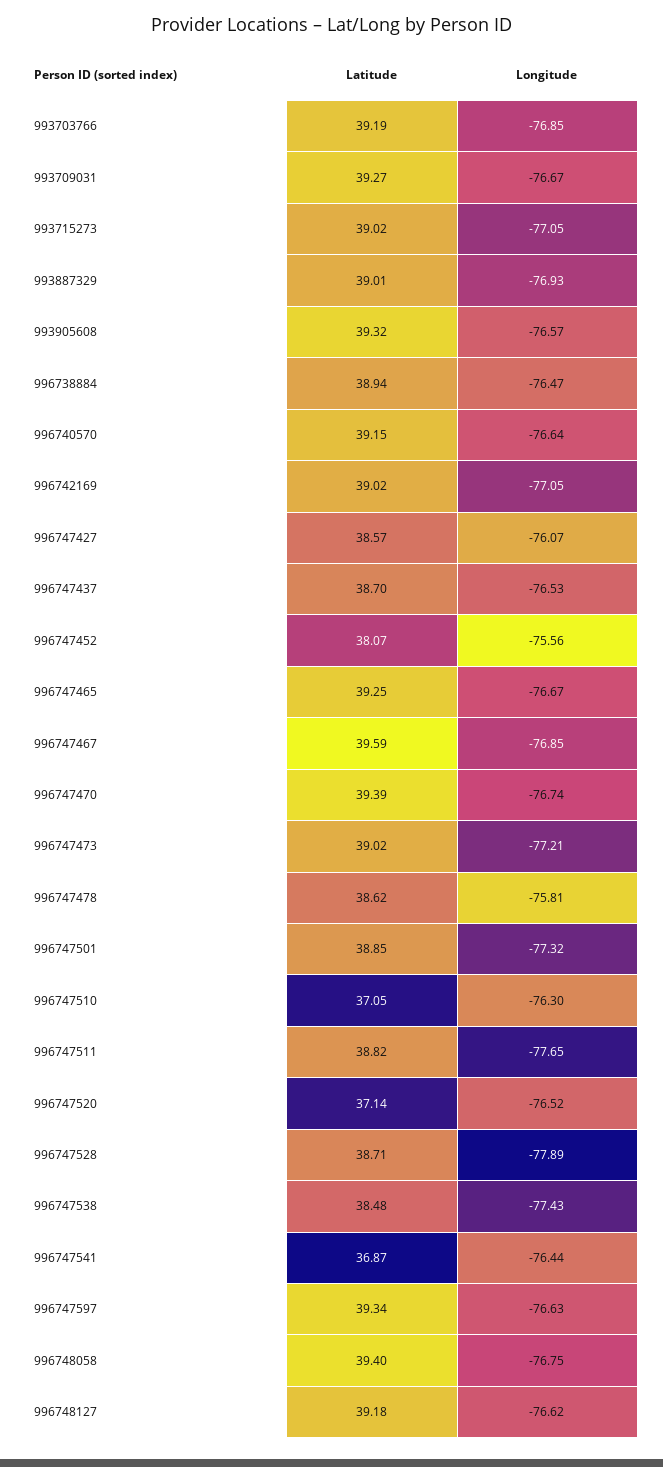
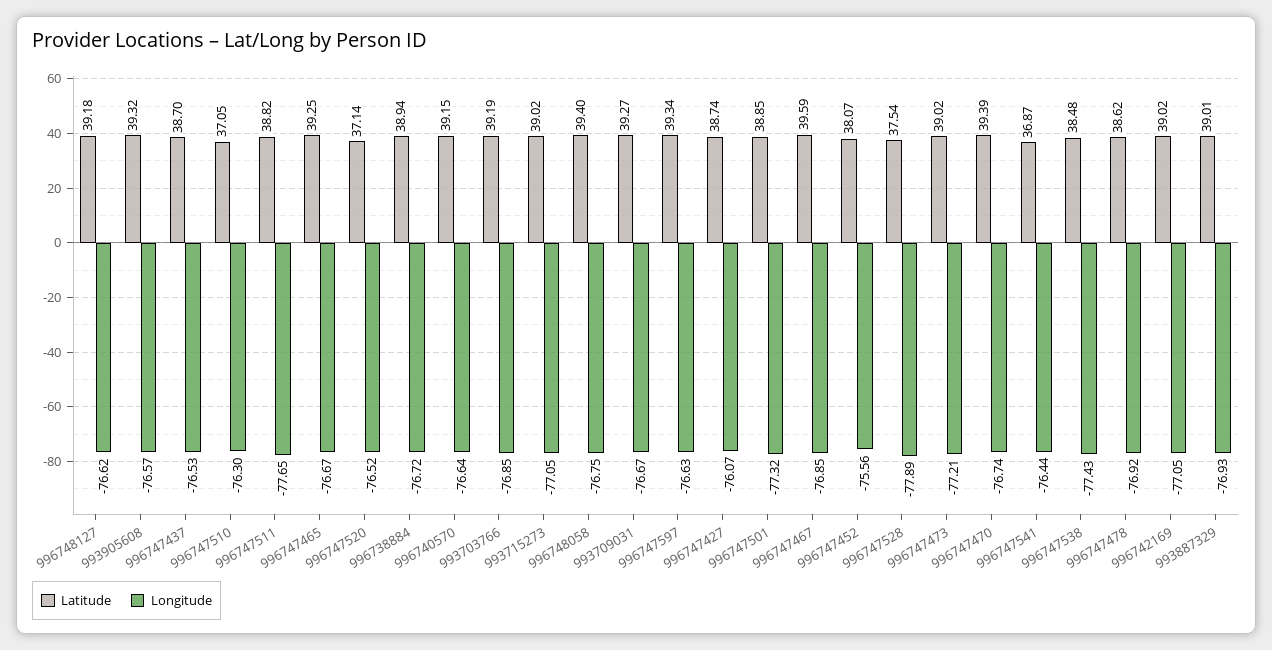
Longitude, 996738884: -76.47 -> -76.72
Latitude, 996747427: 38.57 -> 38.74
Longitude, 996747478: -75.81 -> -76.92
Latitude, 996747528: 38.71 -> 37.54

